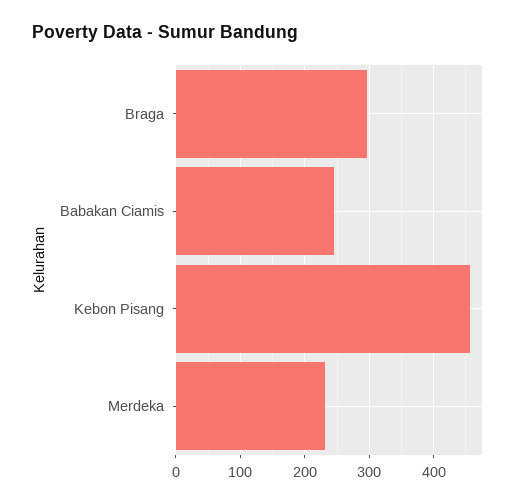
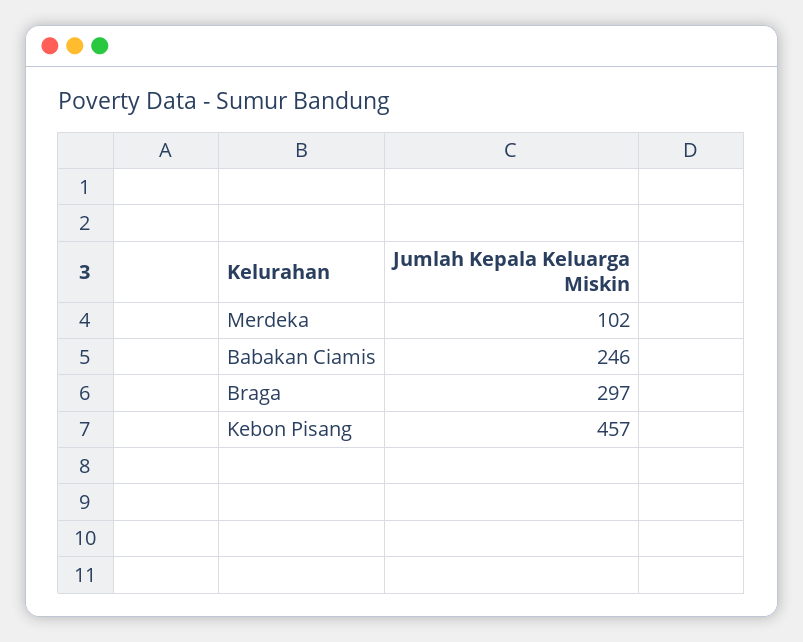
Merdeka: 230 -> 102

